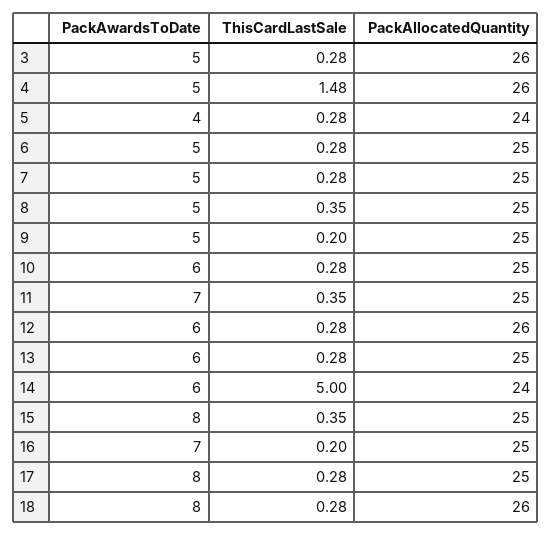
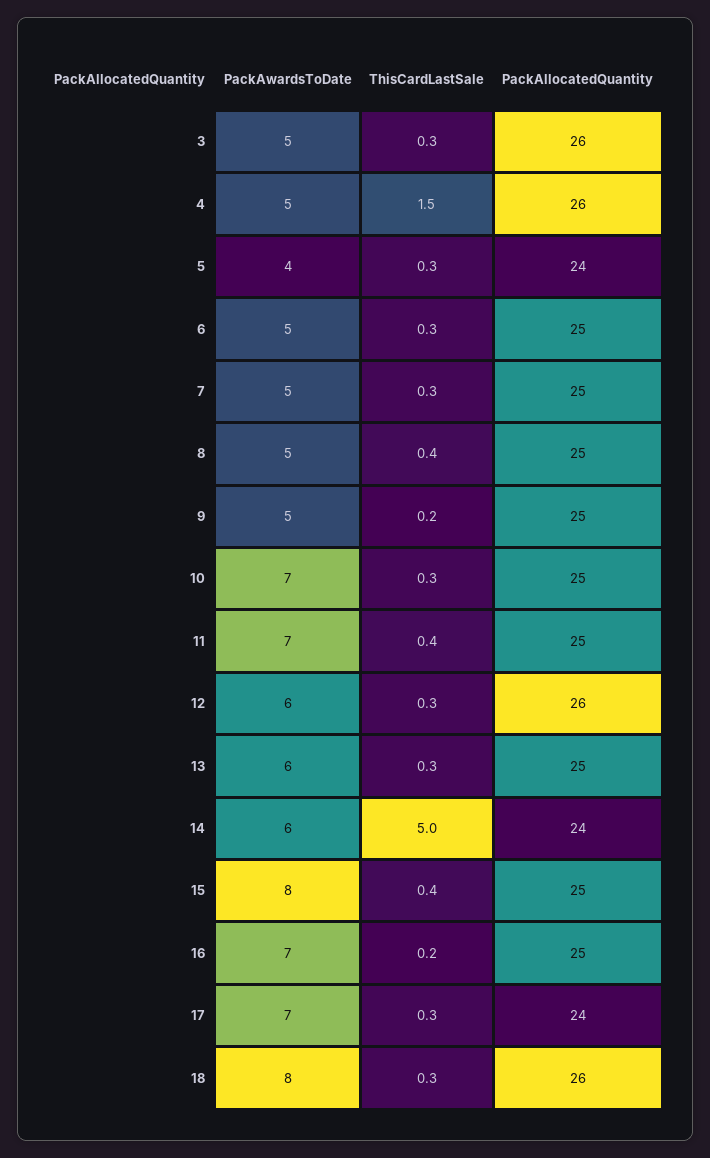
PackAwardsToDate, 10: 6 -> 7
PackAwardsToDate, 17: 8 -> 7
PackAllocatedQuantity, 17: 25 -> 24

